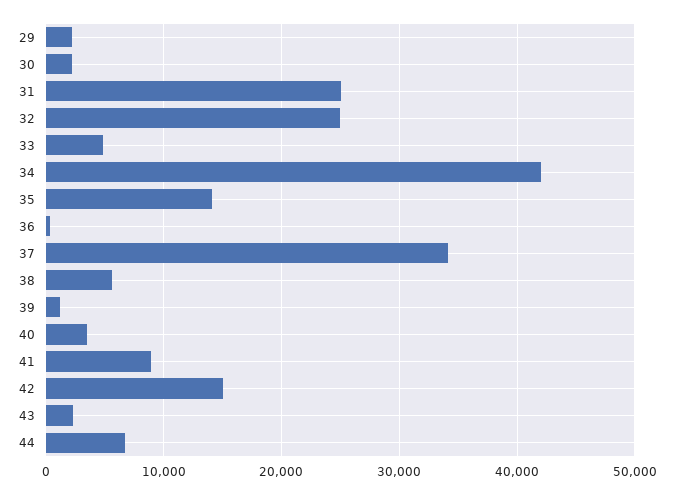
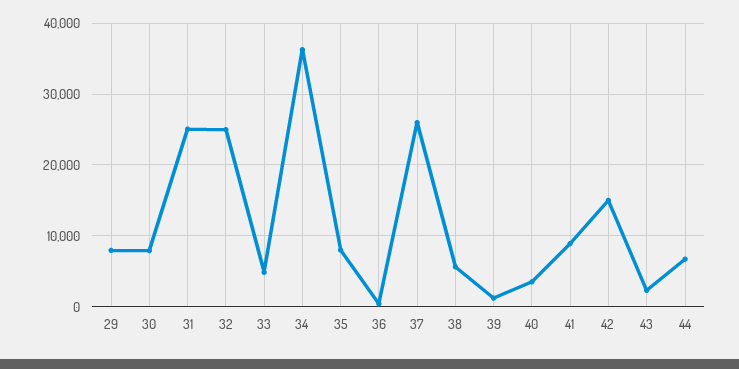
29: 2000 -> 8000
30: 2000 -> 8000
34: 42000 -> 36000
35: 14000 -> 8000
37: 34000 -> 26000

